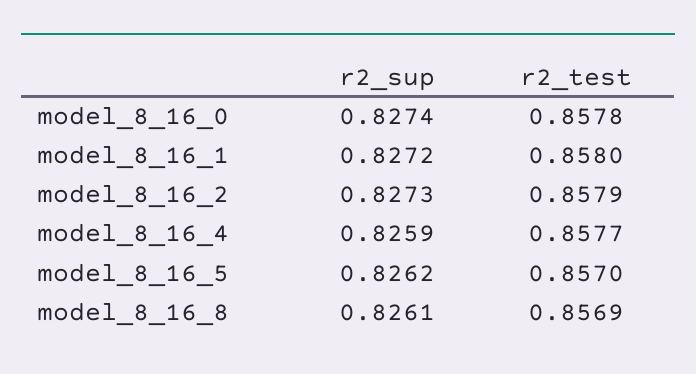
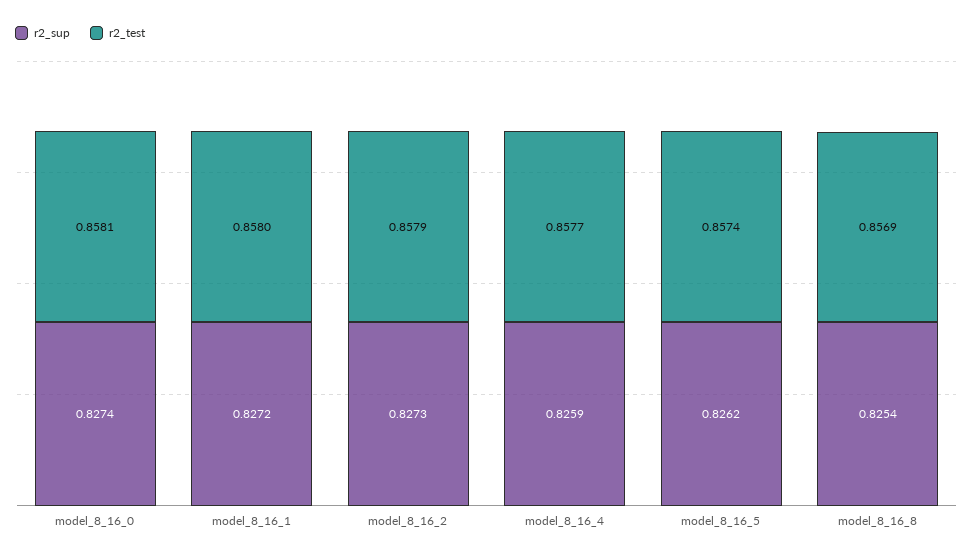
r2_test, model_8_16_0: 0.8578 -> 0.8581
r2_test, model_8_16_5: 0.857 -> 0.8574
r2_sup, model_8_16_8: 0.8261 -> 0.8254

